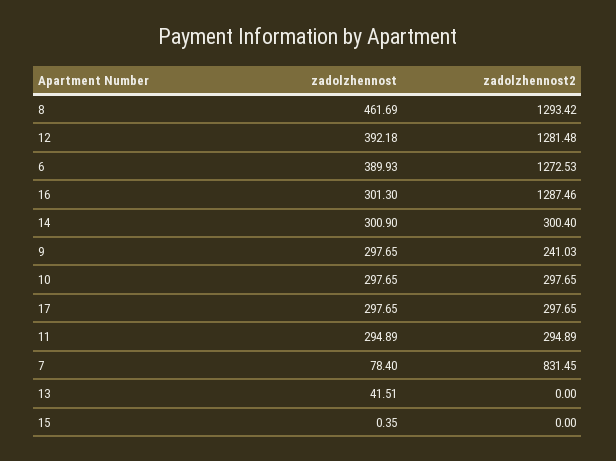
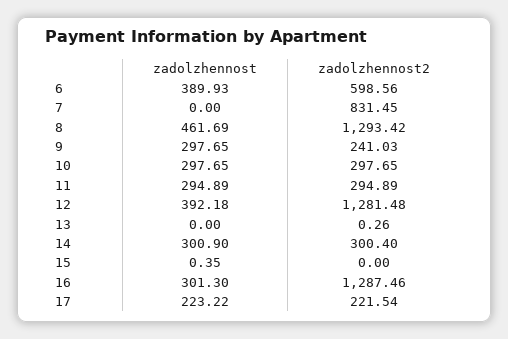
zadolzhennost2, 6: 1272.53 -> 598.56
zadolzhennost, 17: 297.65 -> 223.22
zadolzhennost2, 17: 297.65 -> 221.54
zadolzhennost, 7: 78.4 -> 0
zadolzhennost, 13: 41.51 -> 0
zadolzhennost2, 13: 0 -> 0.26

